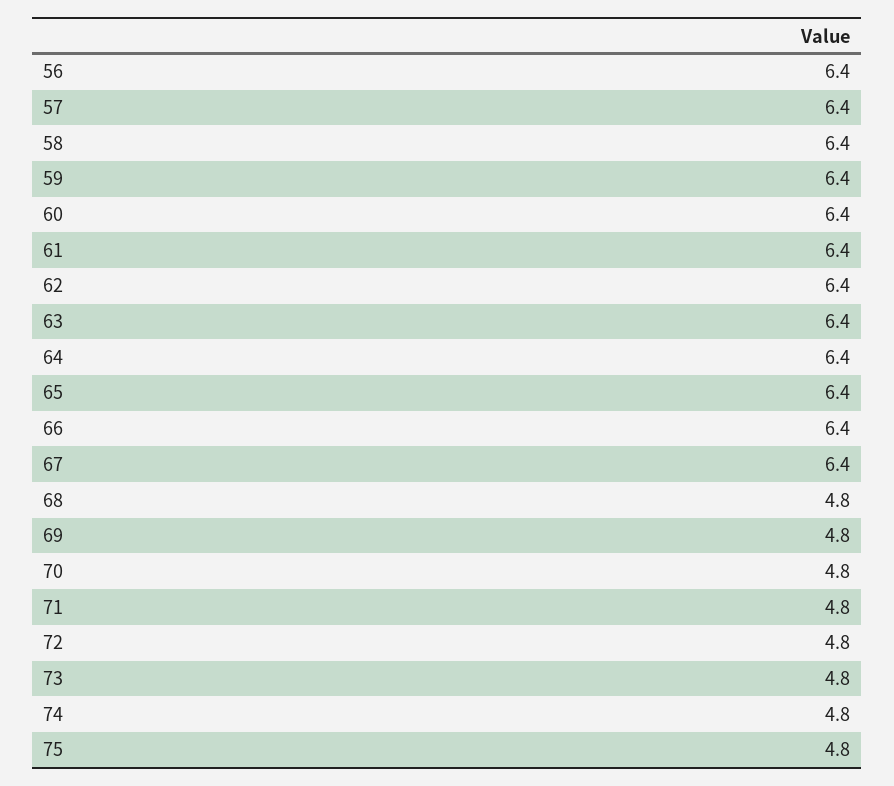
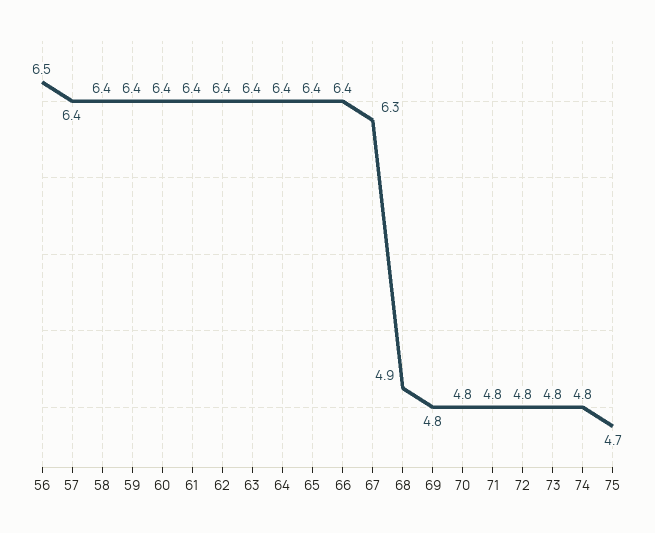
56: 6.4 -> 6.5
67: 6.4 -> 6.3
68: 4.8 -> 4.9
75: 4.8 -> 4.7

